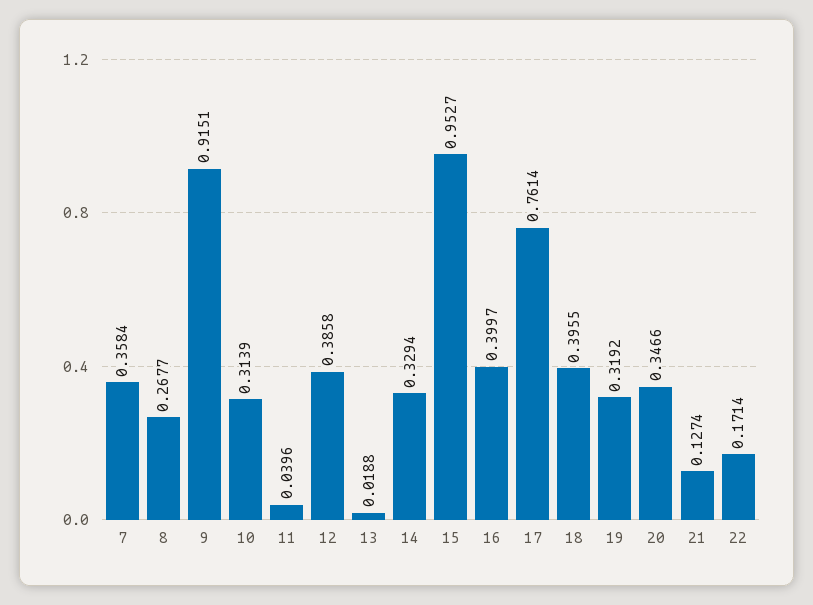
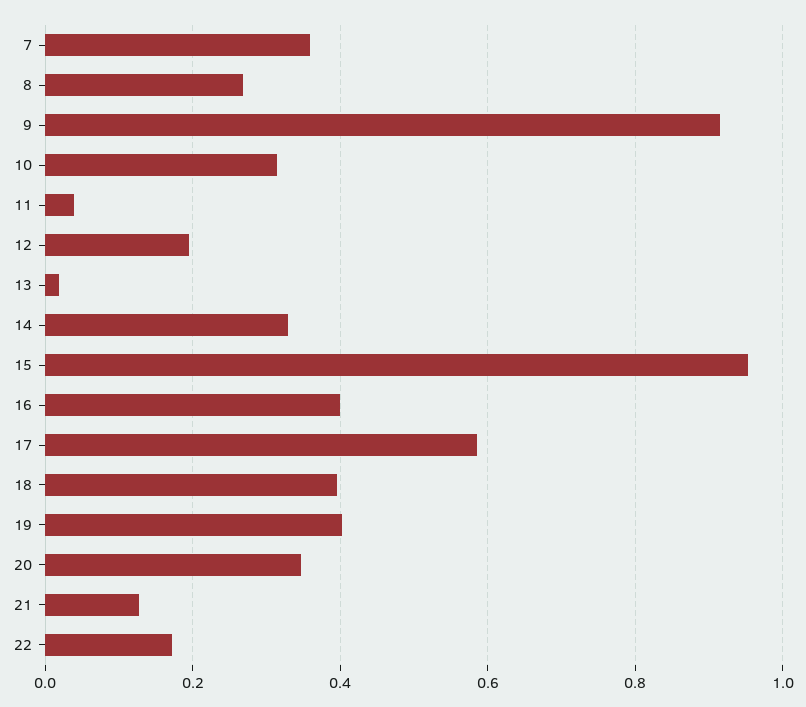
12: 0.3858 -> 0.2
17: 0.7614 -> 0.58
19: 0.3192 -> 0.4

